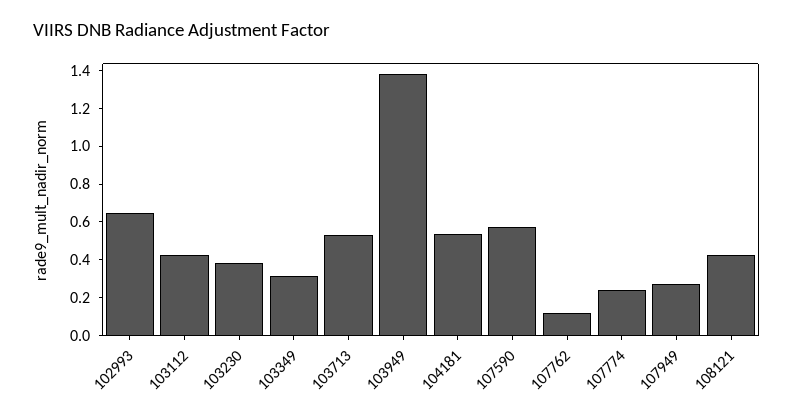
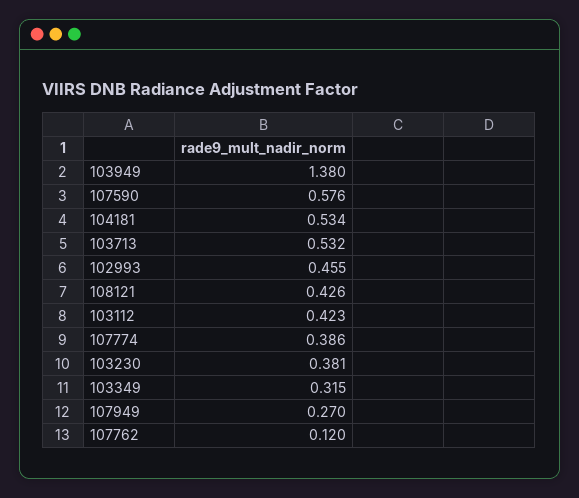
102993: 0.65 -> 0.455
107774: 0.25 -> 0.386

